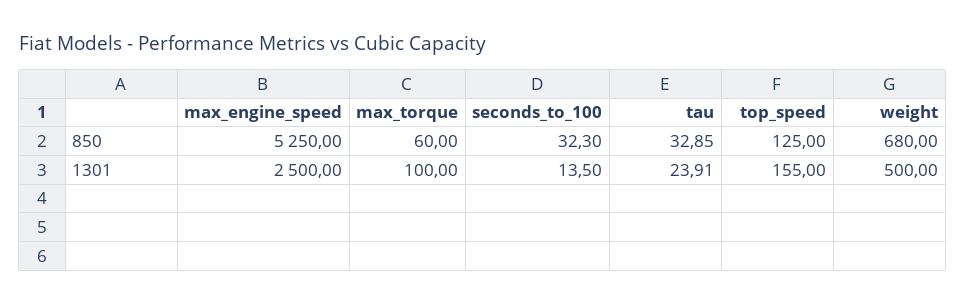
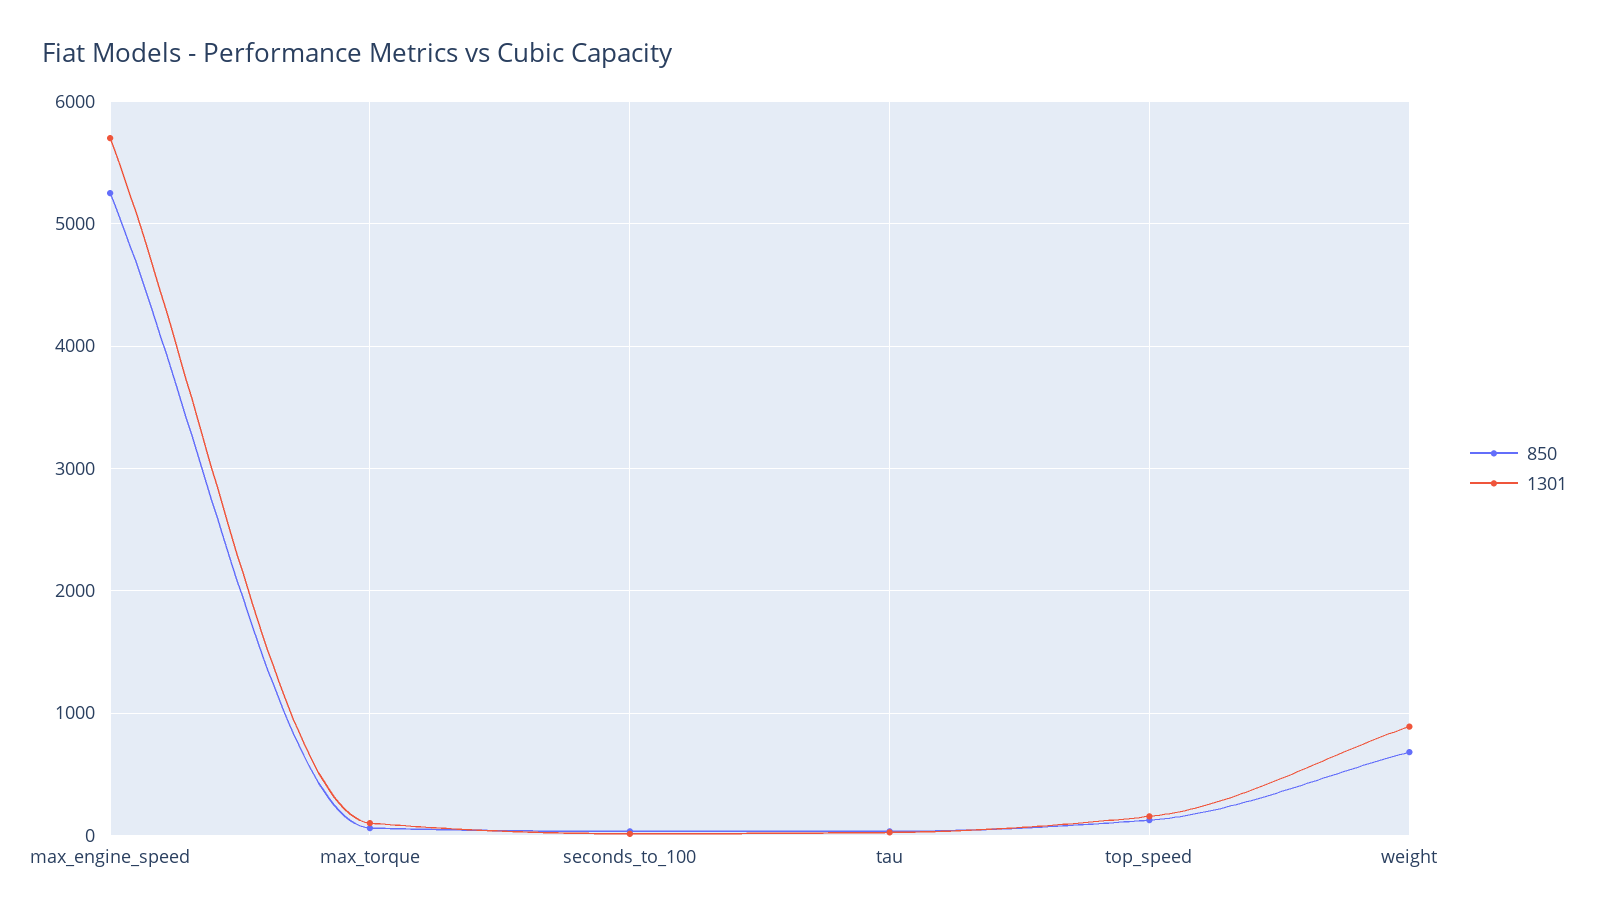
1301, max_engine_speed: 2500 -> 5700
1301, weight: 500 -> 900

